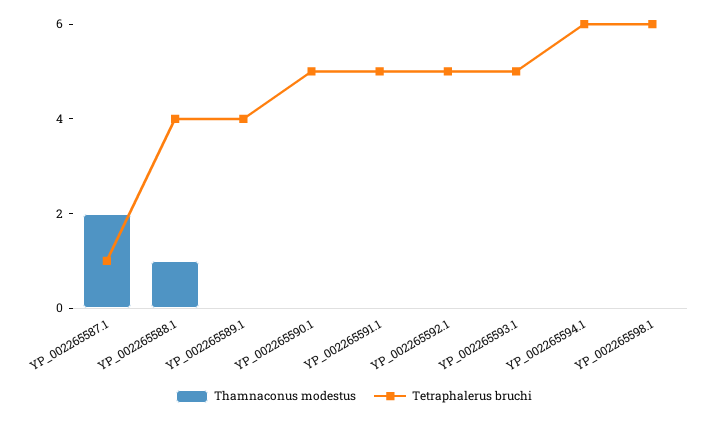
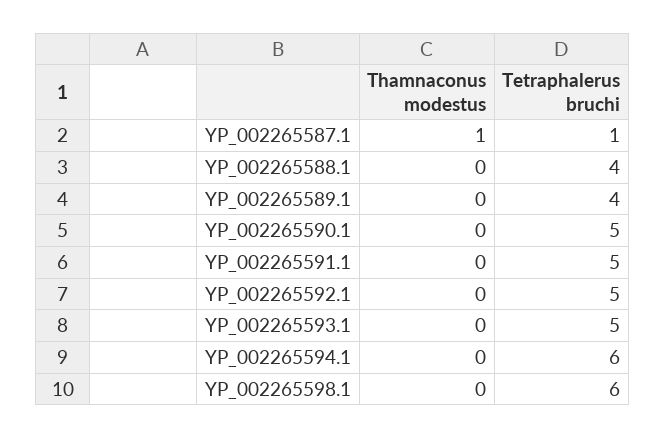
Thamnaconus modestus, YP_002265587.1: 2 -> 1
Thamnaconus modestus, YP_002265588.1: 1 -> 0

